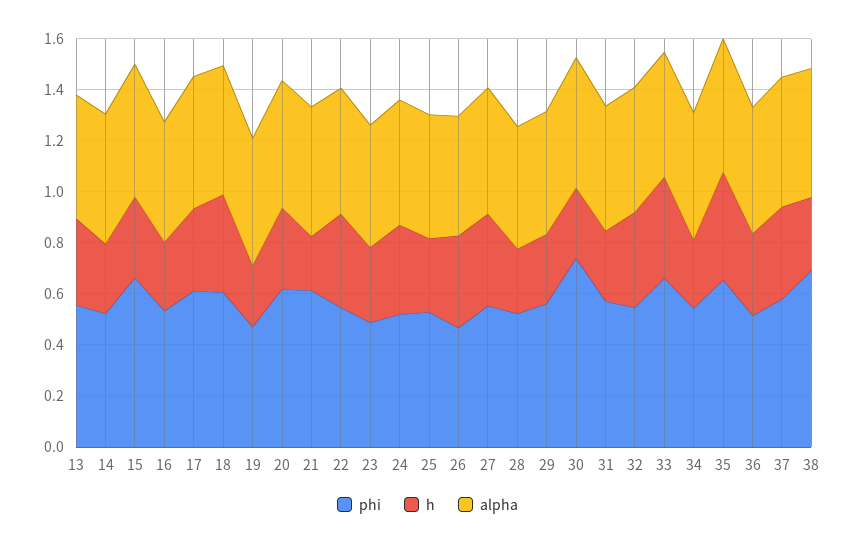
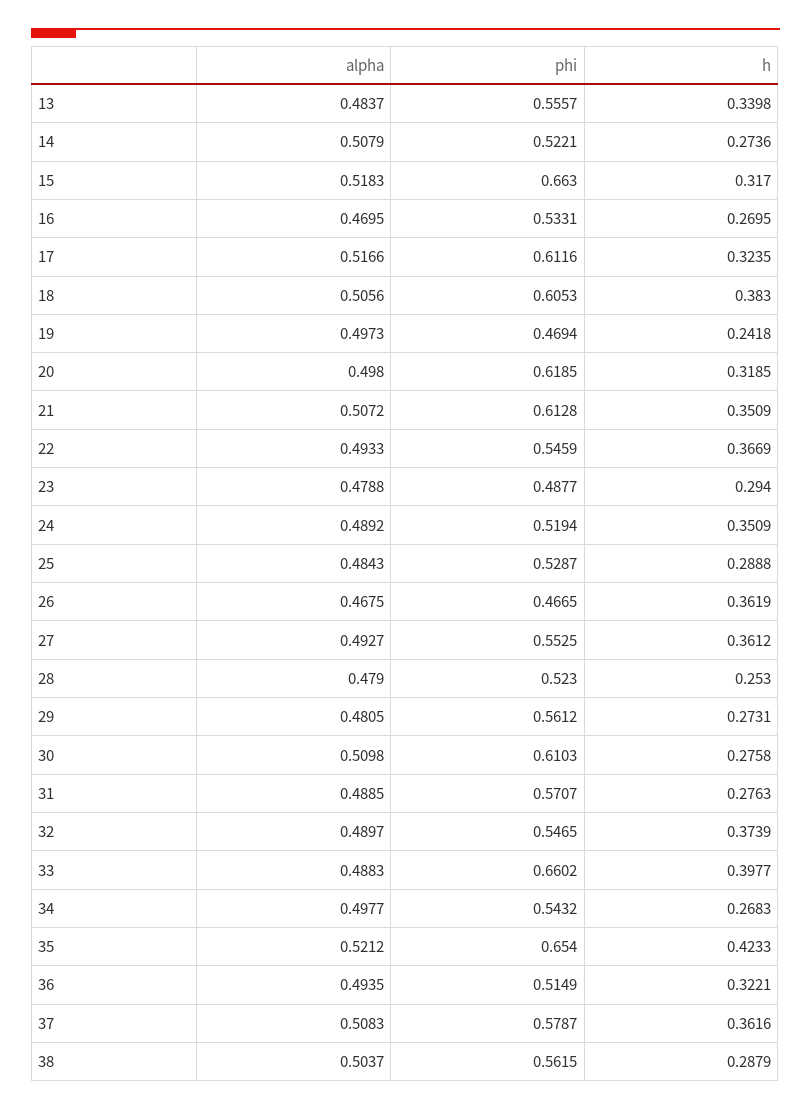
h, 21: 0.2 -> 0.3509
phi, 30: 0.75 -> 0.6103
phi, 38: 0.7 -> 0.5615

